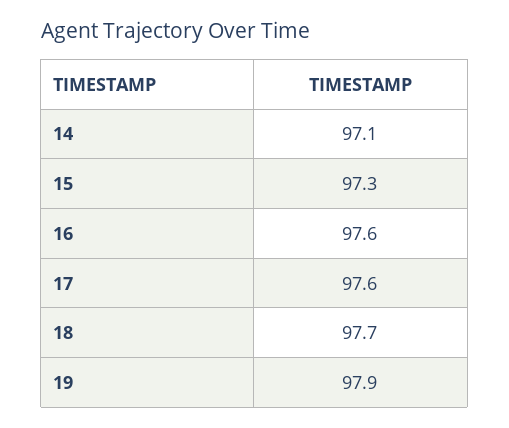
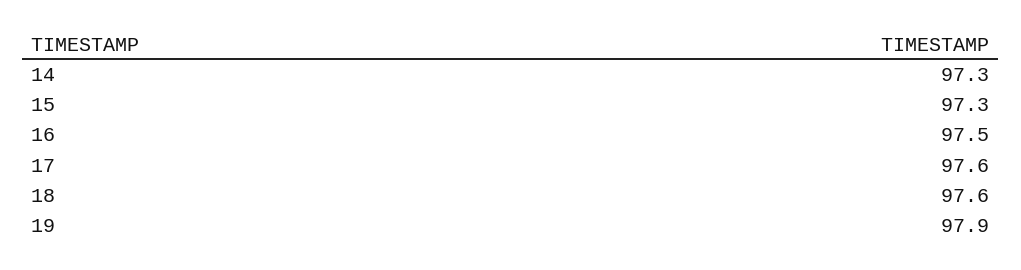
14: 97.1 -> 97.3
16: 97.6 -> 97.5
18: 97.7 -> 97.6

